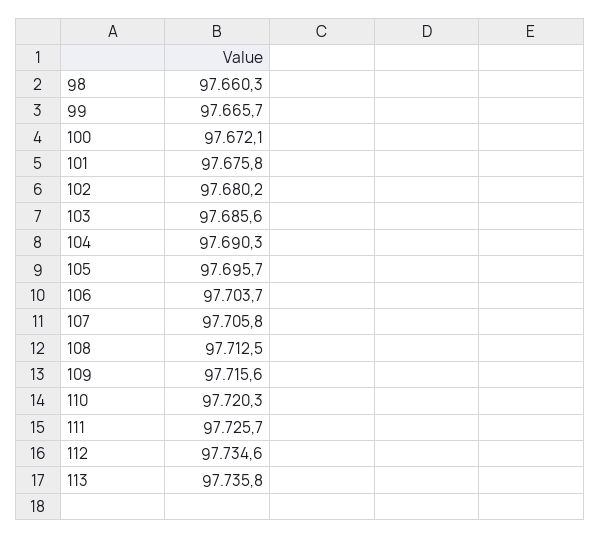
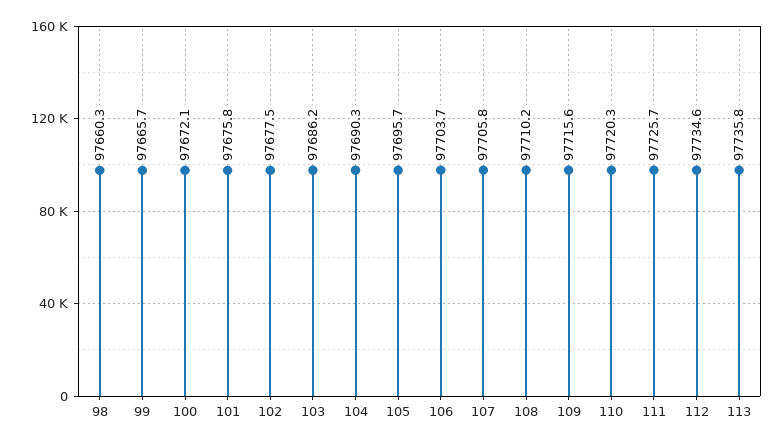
102: 97680.2 -> 97677.5
103: 97685.6 -> 97686.2
108: 97712.5 -> 97710.2

